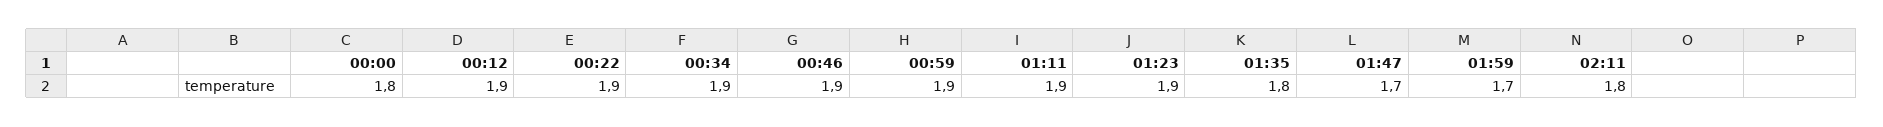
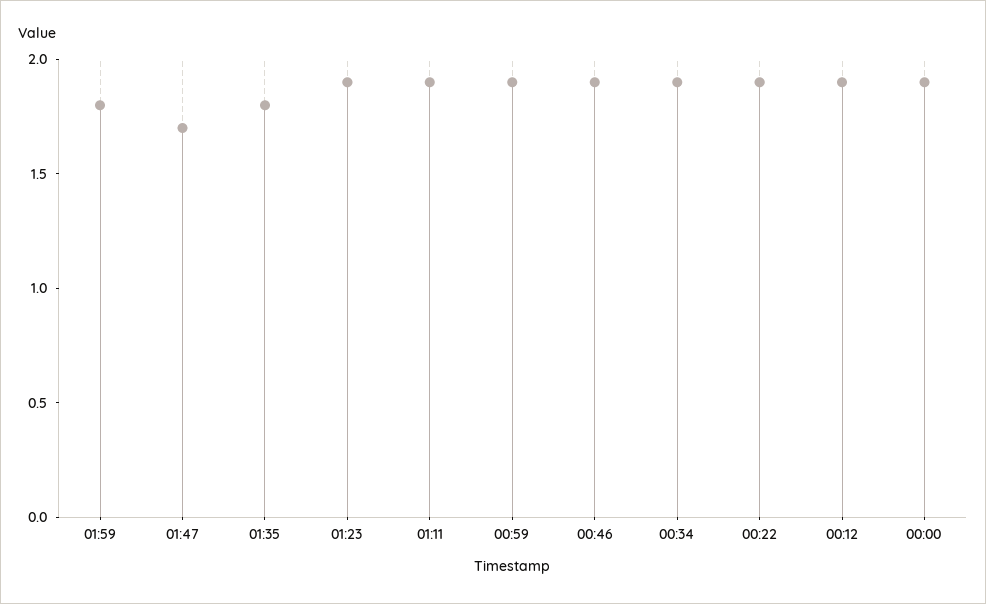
00:00: 1.8 -> 1.9
01:59: 1.7 -> 1.8
02:11: 1.8 -> none

